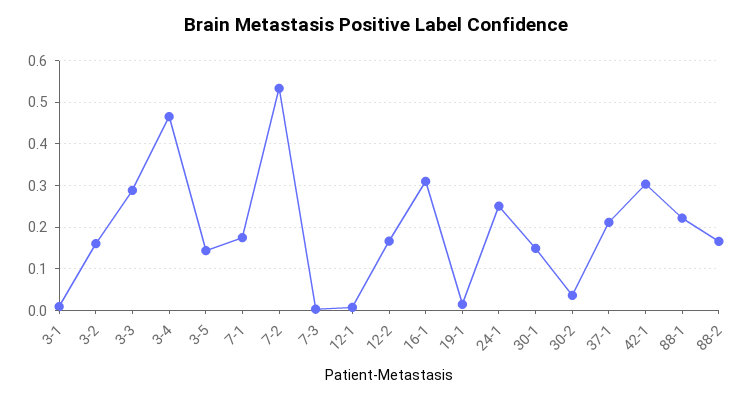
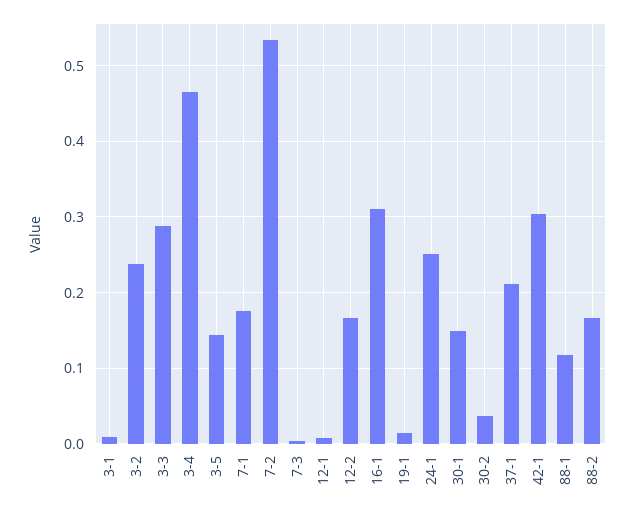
3-2: 0.16 -> 0.24
88-1: 0.22 -> 0.12

